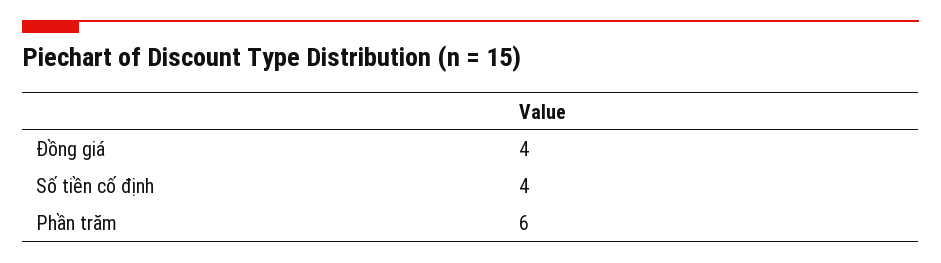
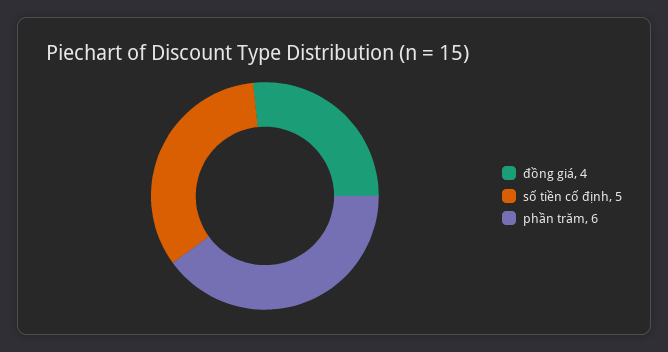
Số tiền cố định: 4 -> 5

